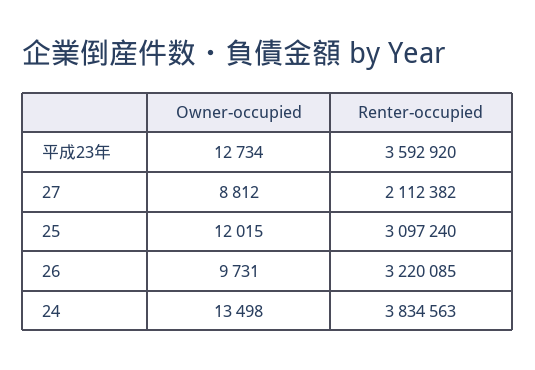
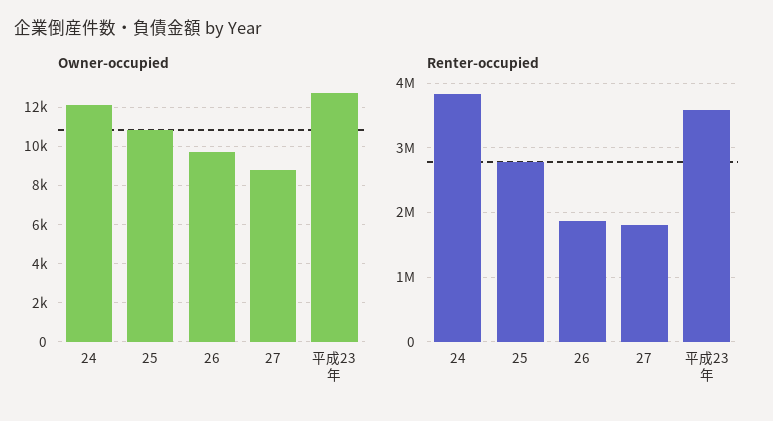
Renter-occupied, 27: 2112382 -> 1800000
Owner-occupied, 25: 12015 -> 11000
Renter-occupied, 25: 3097240 -> 2800000
Renter-occupied, 26: 3220085 -> 1900000
Owner-occupied, 24: 13498 -> 12000

